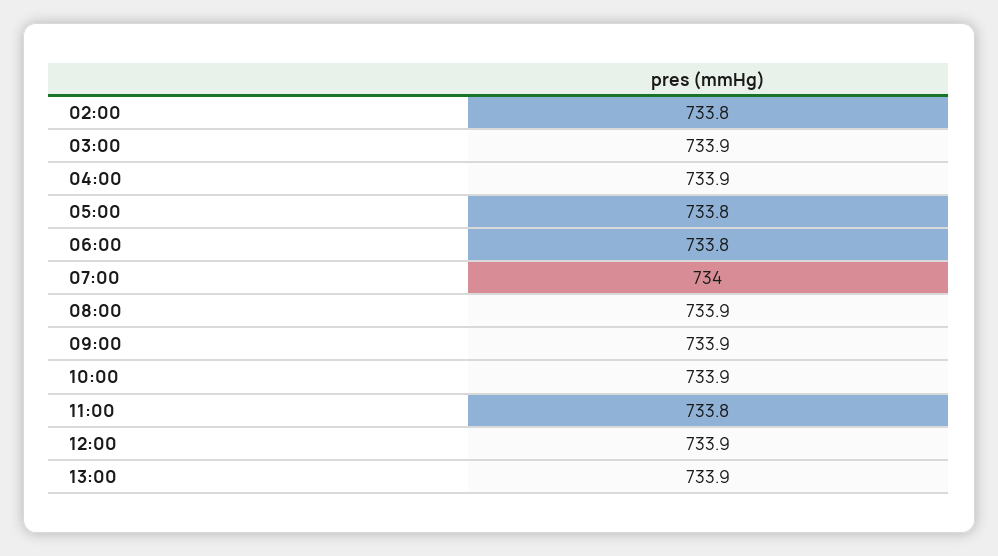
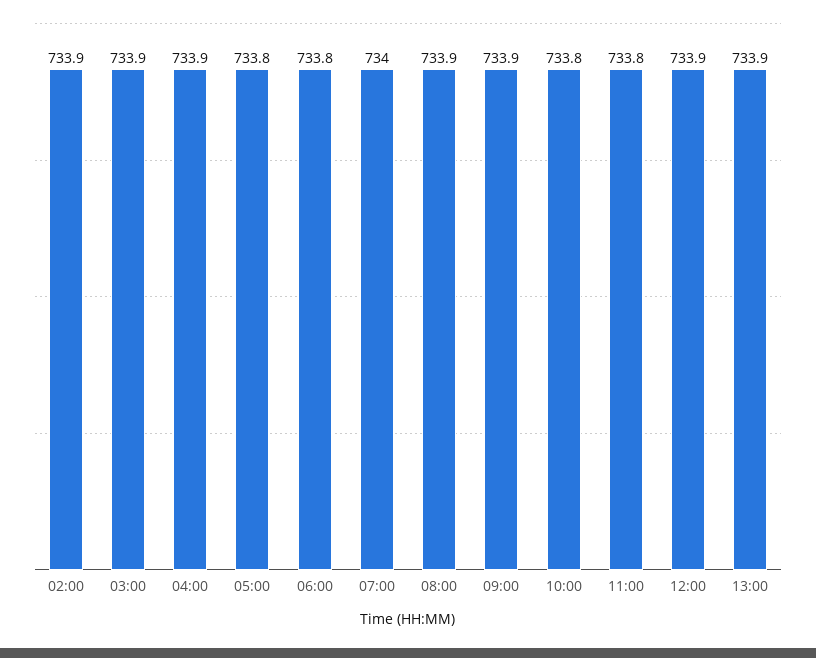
02:00: 733.8 -> 733.9
10:00: 733.9 -> 733.8

